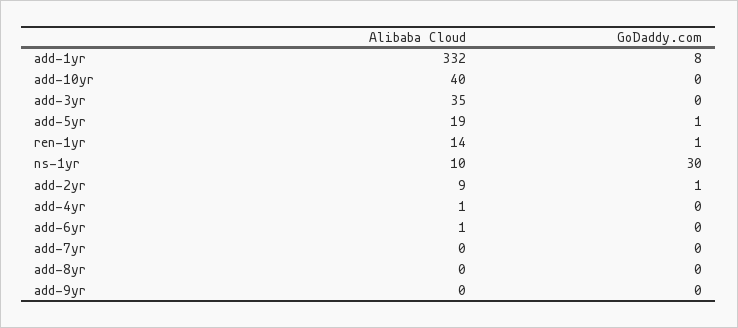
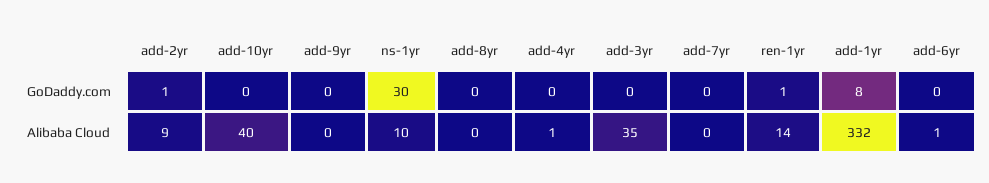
Alibaba Cloud, add-5yr: 19 -> none
GoDaddy.com, add-5yr: 1 -> none

